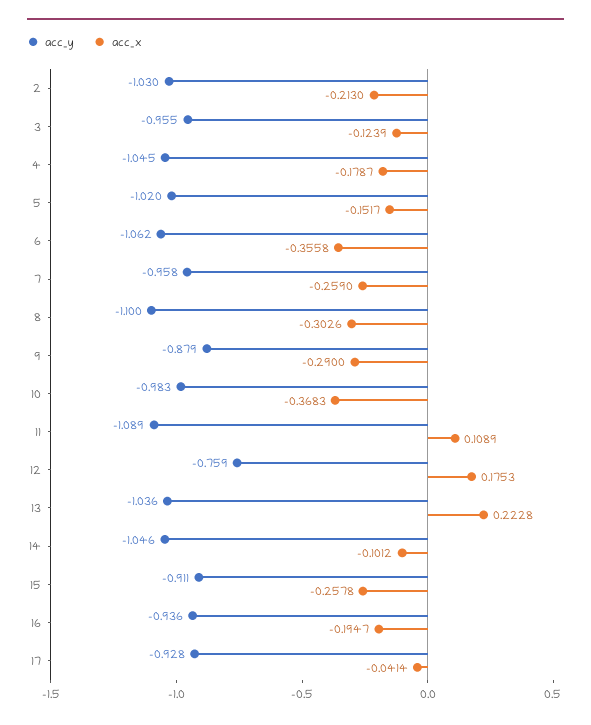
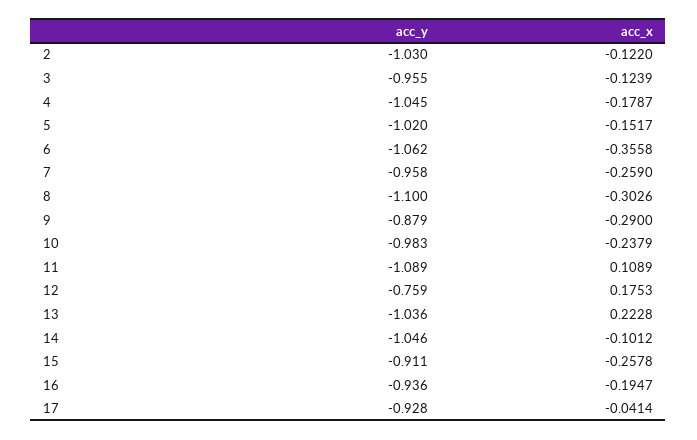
acc_x, 2: -0.213 -> -0.122
acc_x, 10: -0.3683 -> -0.2379

